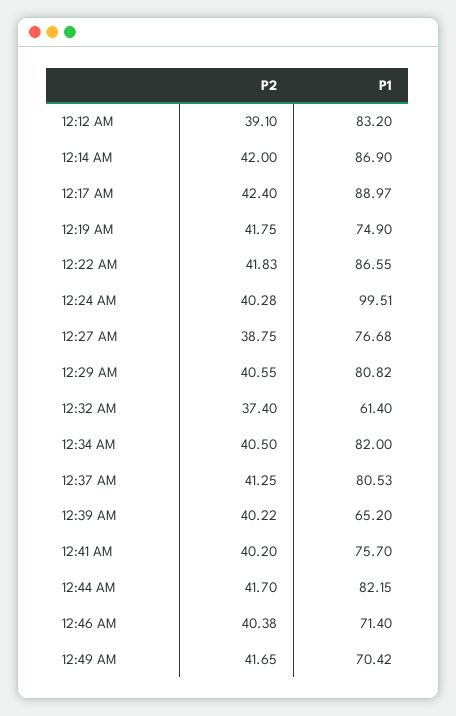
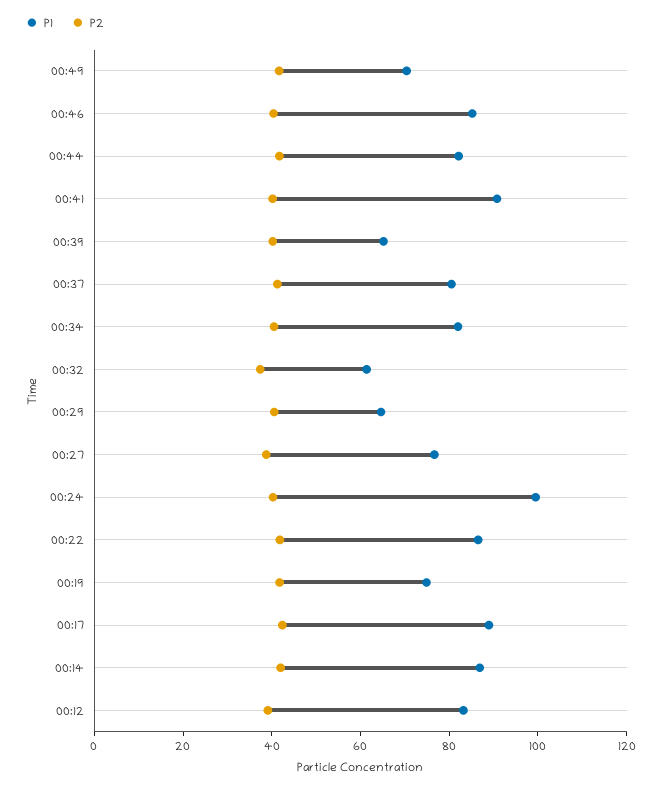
P1, 12:29 AM: 80.82 -> 65
P1, 12:41 AM: 75.7 -> 90
P1, 12:46 AM: 71.4 -> 85

